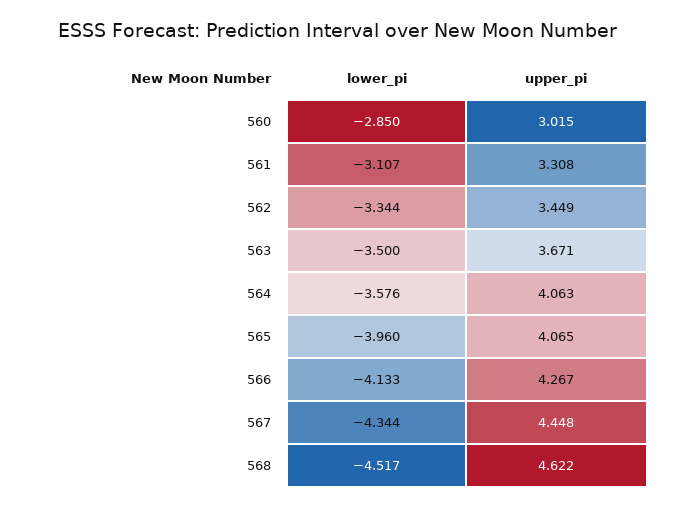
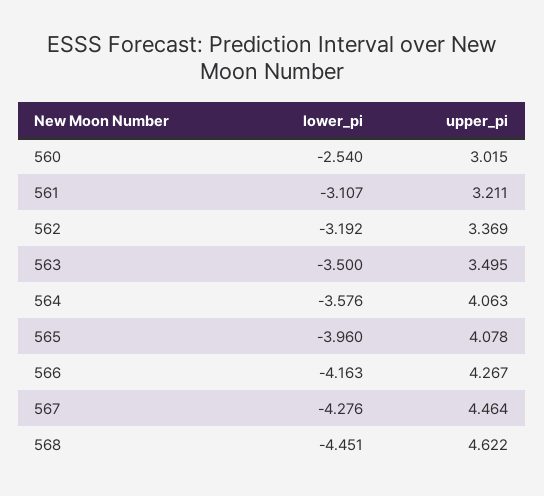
lower_pi, 560: -2.85 -> -2.54
upper_pi, 561: 3.308 -> 3.211
lower_pi, 562: -3.344 -> -3.192
upper_pi, 562: 3.449 -> 3.369
upper_pi, 563: 3.671 -> 3.495
upper_pi, 565: 4.065 -> 4.078
lower_pi, 566: -4.133 -> -4.163
lower_pi, 567: -4.344 -> -4.276
upper_pi, 567: 4.448 -> 4.464
lower_pi, 568: -4.517 -> -4.451

